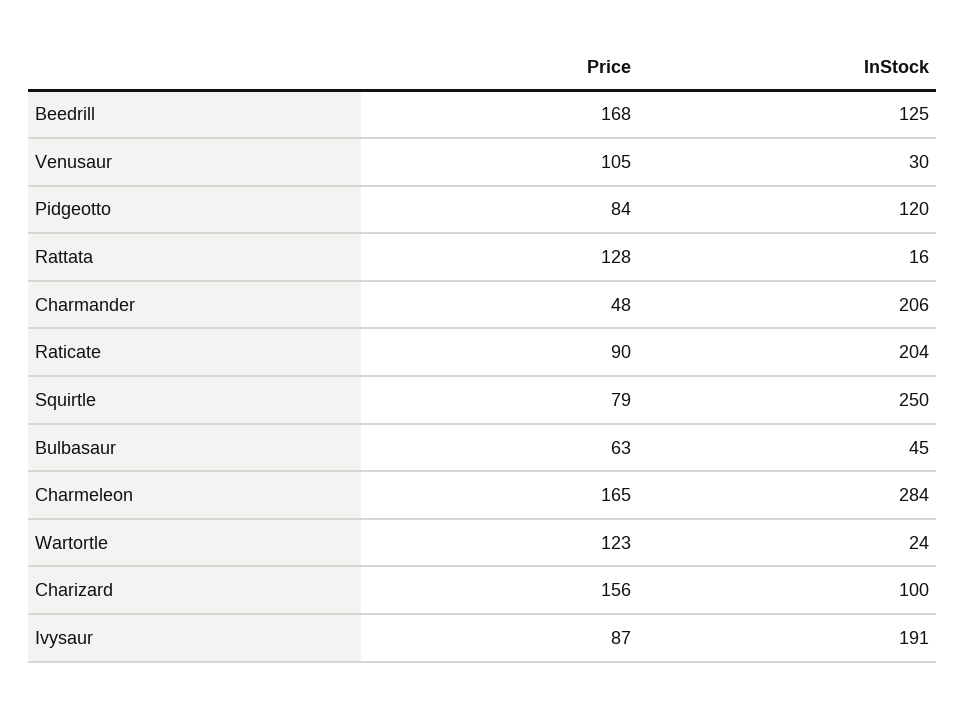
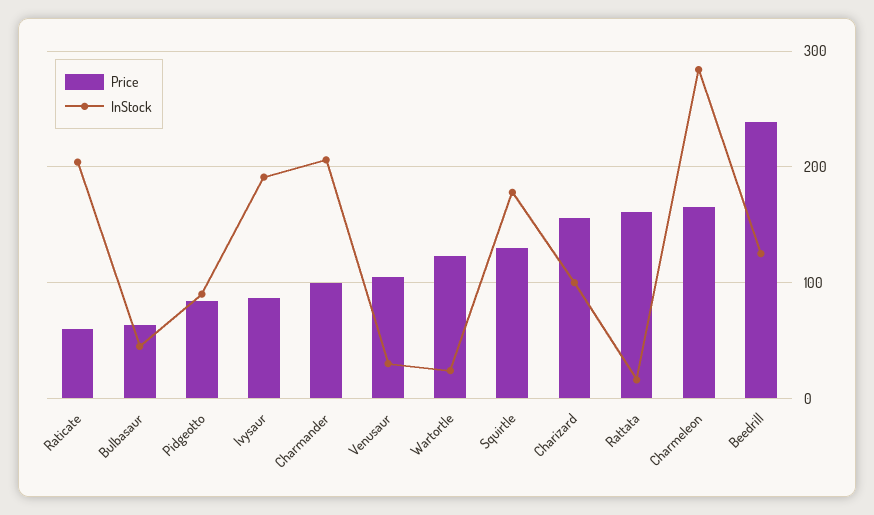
Price, Beedrill: 168 -> 240
InStock, Pidgeotto: 120 -> 90
Price, Rattata: 128 -> 160
Price, Charmander: 48 -> 100
Price, Raticate: 90 -> 60
Price, Squirtle: 79 -> 130
InStock, Squirtle: 250 -> 180

